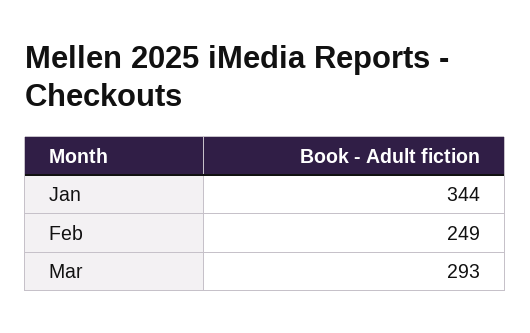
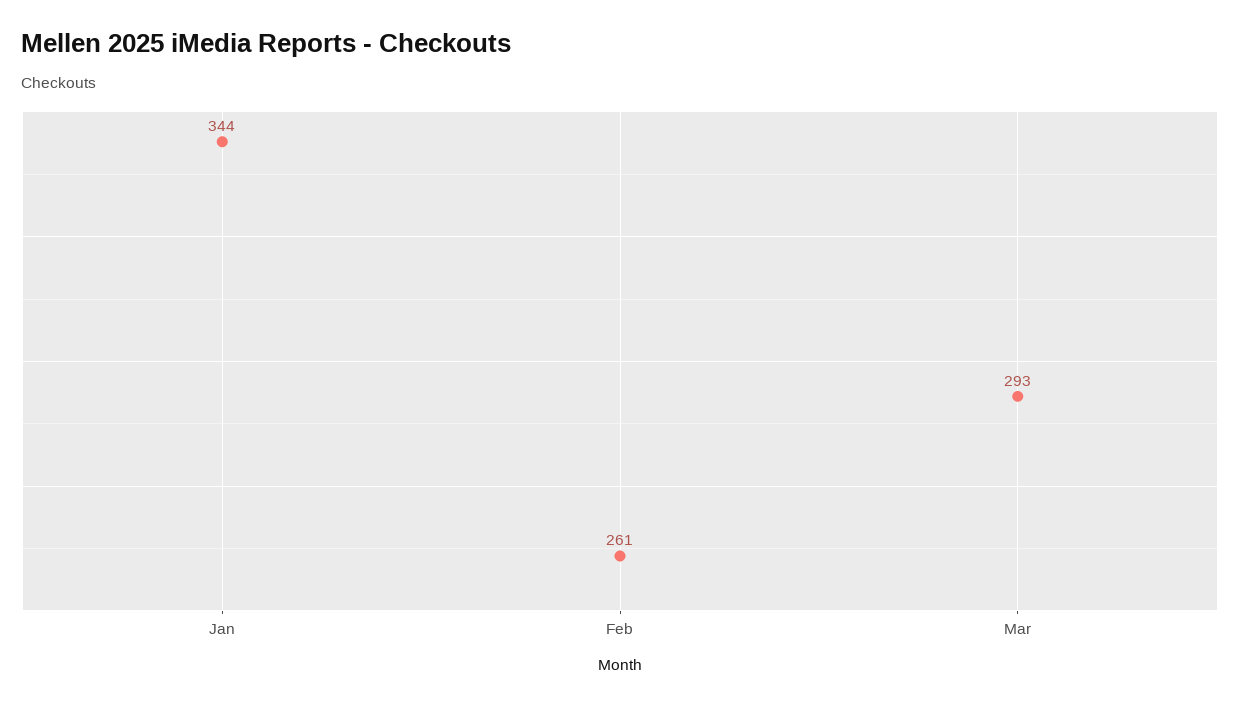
Feb: 249 -> 261

